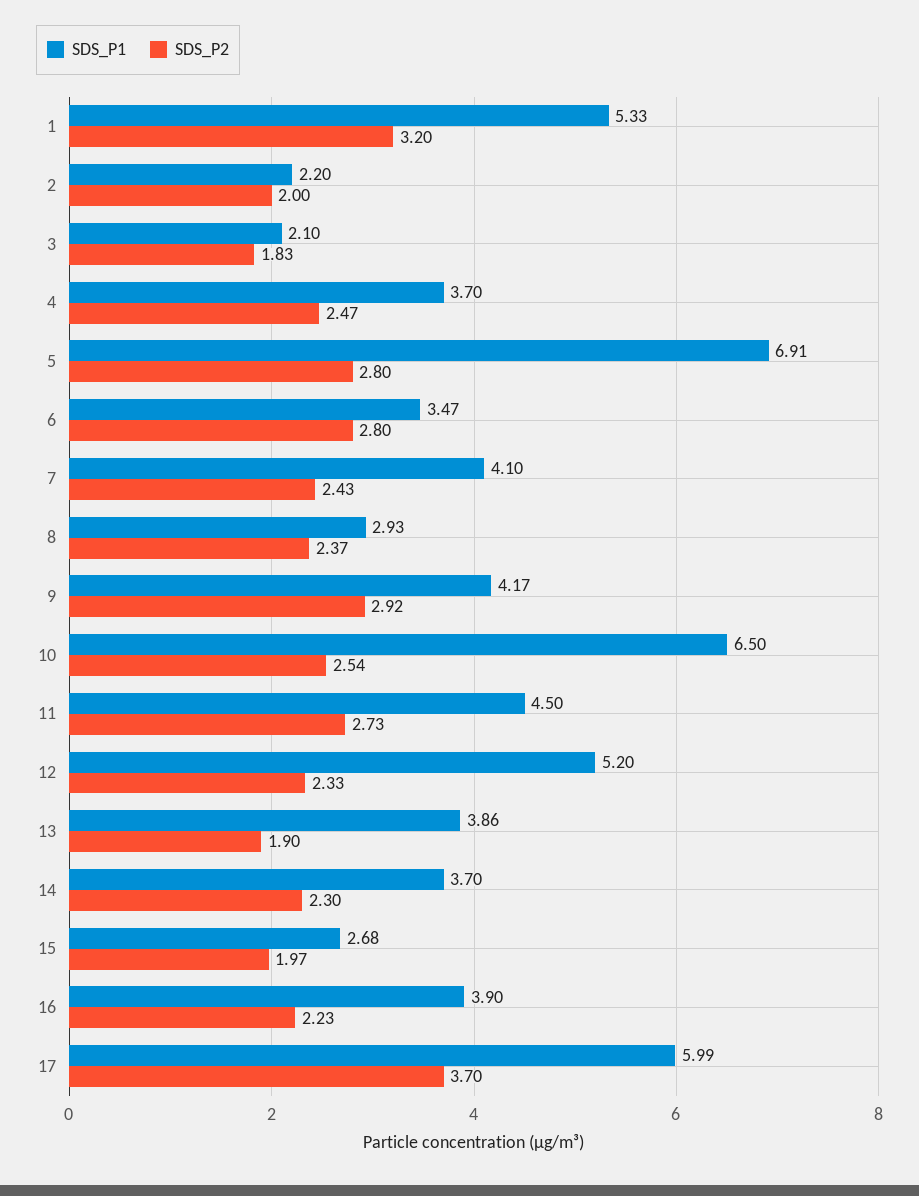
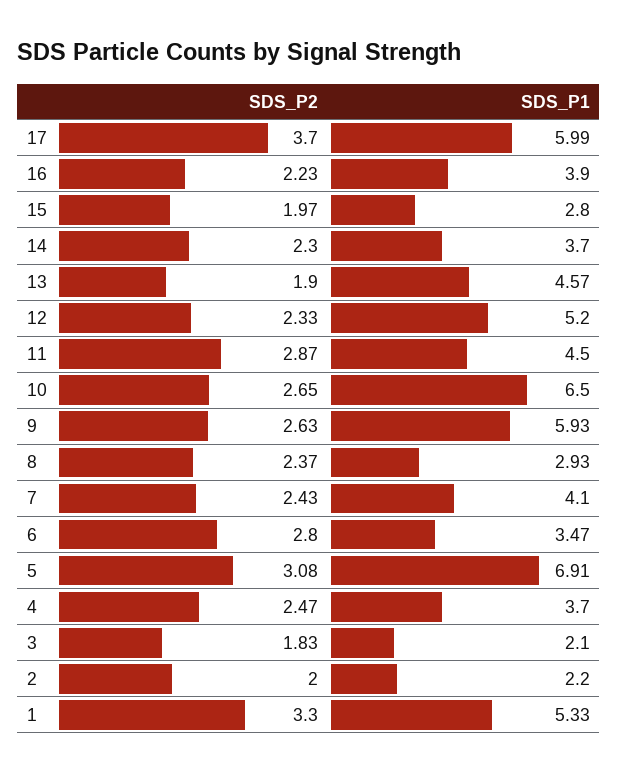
SDS_P2, 1: 3.2 -> 3.3
SDS_P2, 5: 2.8 -> 3.08
SDS_P1, 9: 4.17 -> 5.93
SDS_P2, 9: 2.92 -> 2.63
SDS_P2, 10: 2.54 -> 2.65
SDS_P2, 11: 2.73 -> 2.87
SDS_P1, 13: 3.86 -> 4.57
SDS_P1, 15: 2.68 -> 2.8

